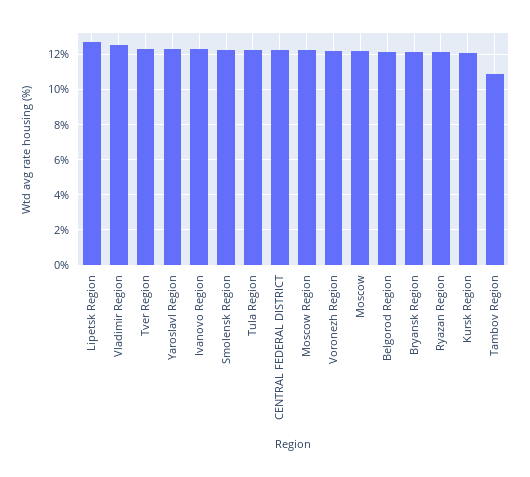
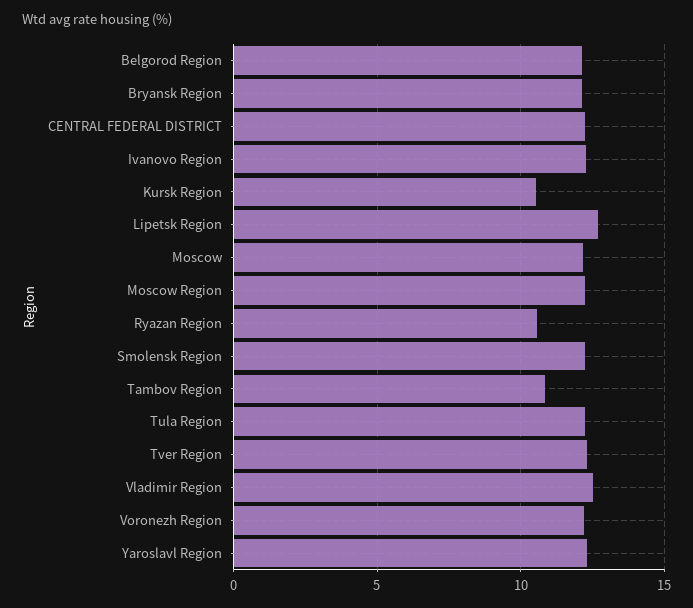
Ryazan Region: 12 -> 10.5
Kursk Region: 12 -> 10.5

